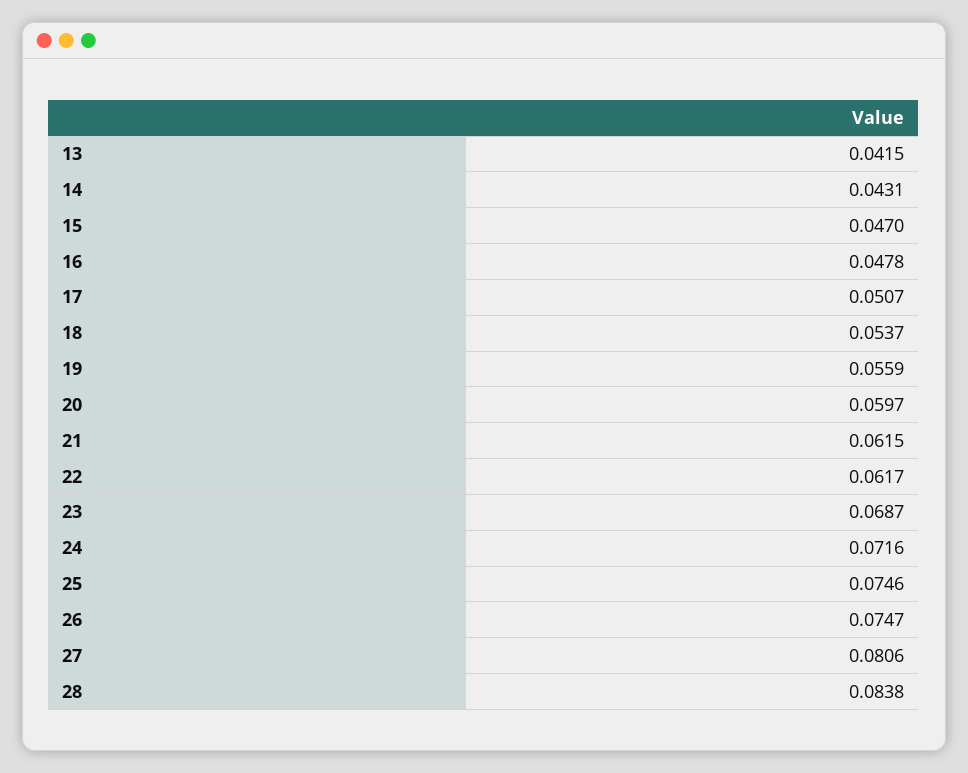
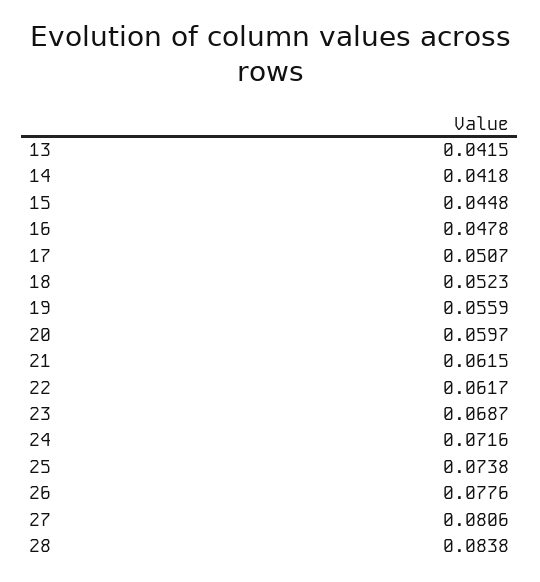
14: 0.0431 -> 0.0418
15: 0.047 -> 0.0448
18: 0.0537 -> 0.0523
25: 0.0746 -> 0.0738
26: 0.0747 -> 0.0776

